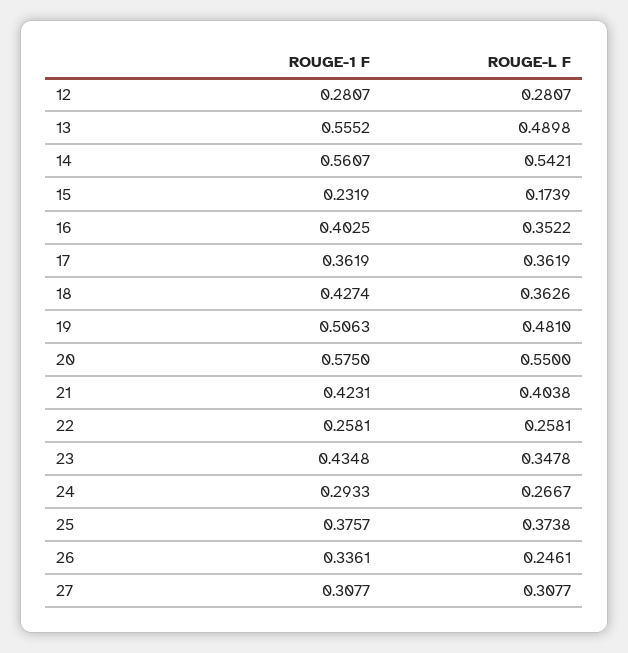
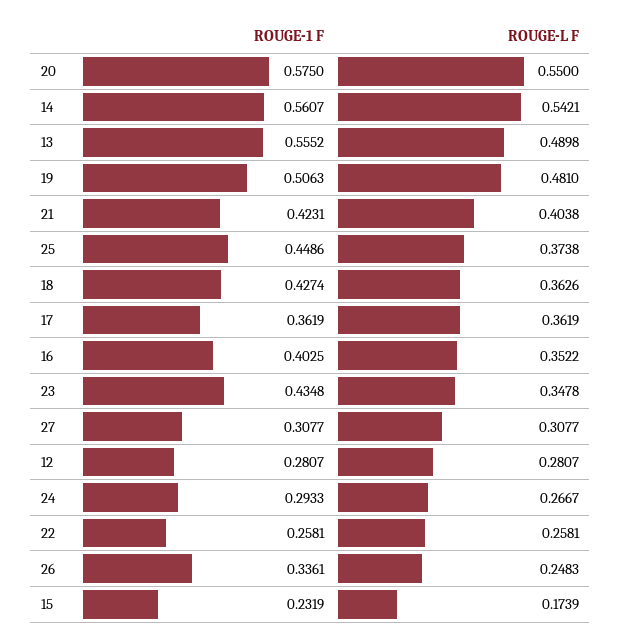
ROUGE-1 F, 25: 0.3757 -> 0.4486
ROUGE-L F, 26: 0.2461 -> 0.2483

